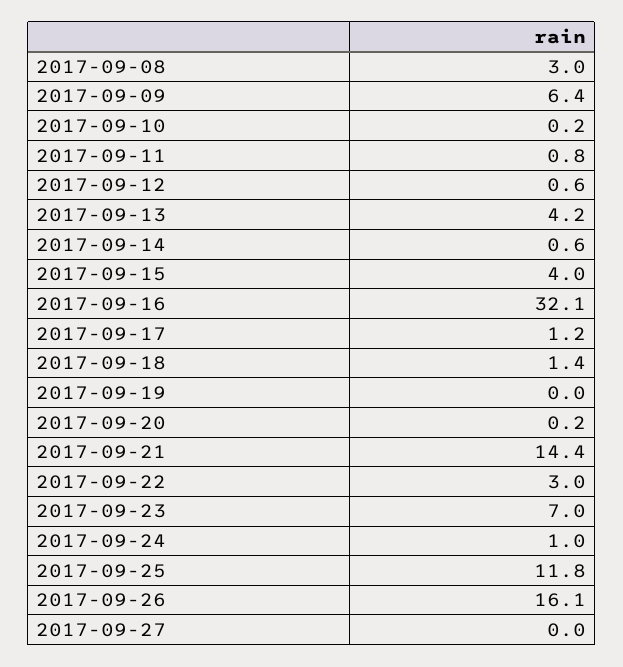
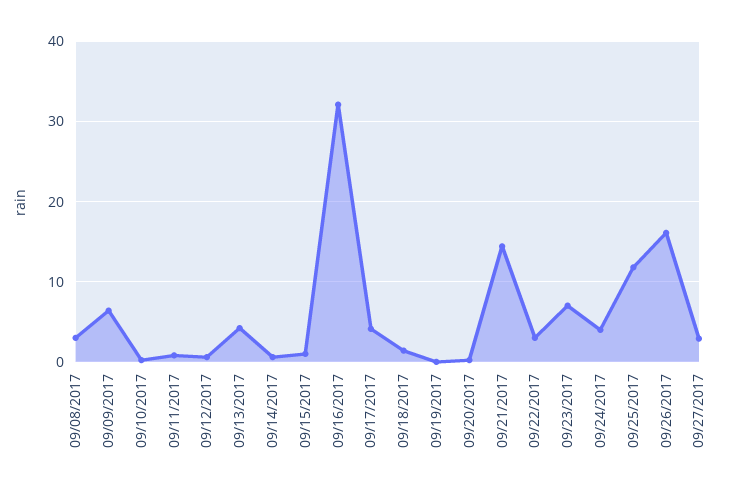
2017-09-15: 4 -> 1
2017-09-17: 1.2 -> 4
2017-09-24: 1 -> 4
2017-09-27: 0 -> 3

